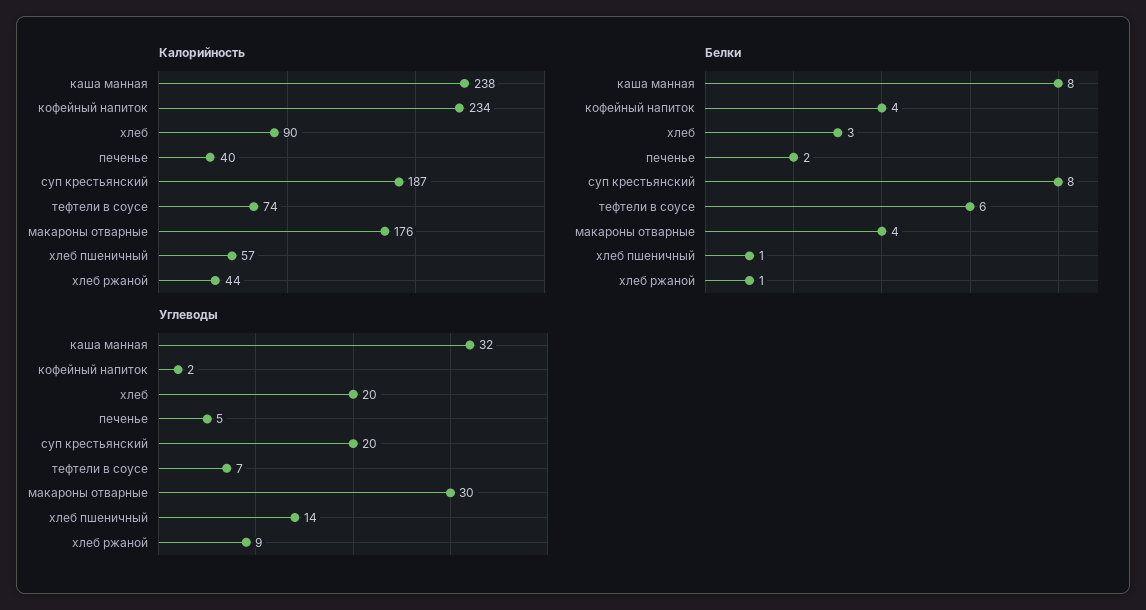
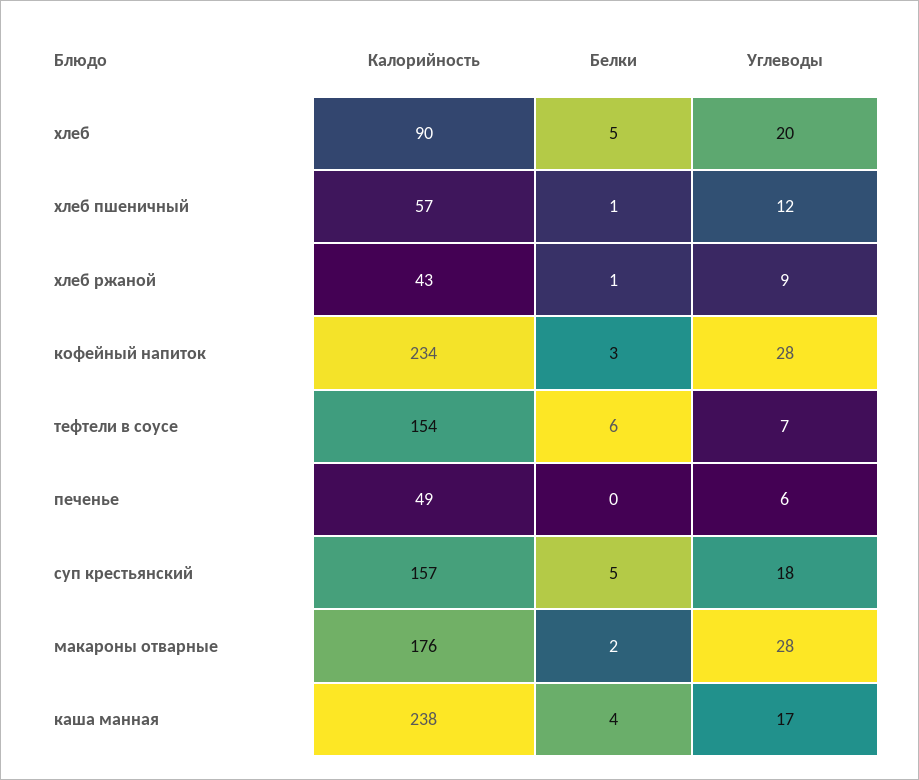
Калорийность, печенье: 40 -> 49
Калорийность, суп крестьянский: 187 -> 157
Калорийность, тефтели в соусе: 74 -> 154
Калорийность, хлеб ржаной: 44 -> 43
Белки, каша манная: 8 -> 4
Белки, кофейный напиток: 4 -> 3
Белки, хлеб: 3 -> 5
Белки, печенье: 2 -> 0
Белки, суп крестьянский: 8 -> 5
Белки, макароны отварные: 4 -> 2
Углеводы, каша манная: 32 -> 17
Углеводы, кофейный напиток: 2 -> 28
Углеводы, печенье: 5 -> 6
Углеводы, суп крестьянский: 20 -> 18
Углеводы, макароны отварные: 30 -> 28
Углеводы, хлеб пшеничный: 14 -> 12

